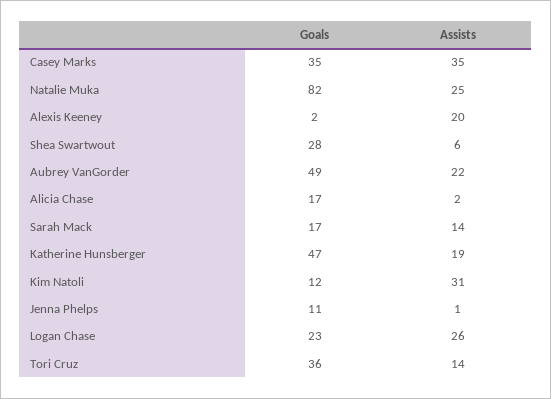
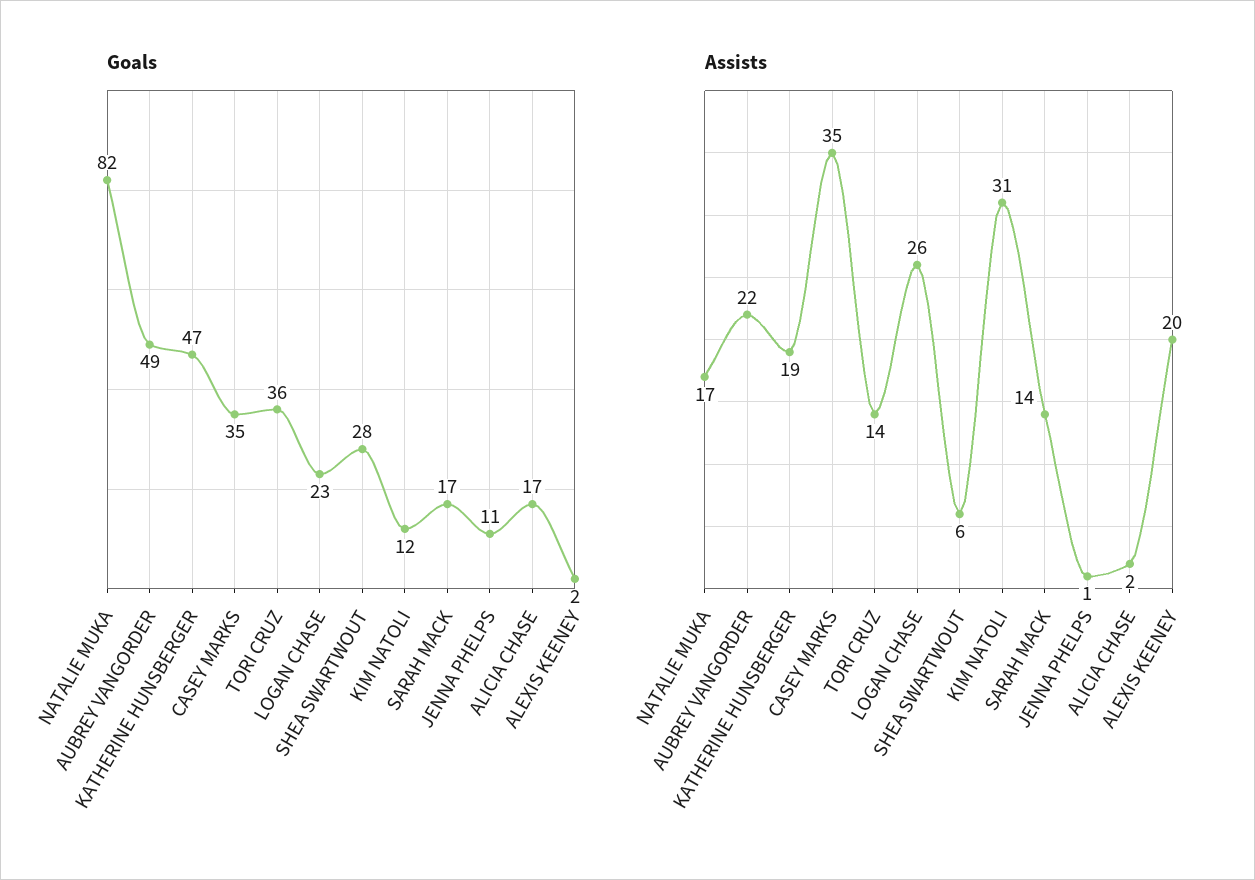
Assists, Natalie Muka: 25 -> 17

